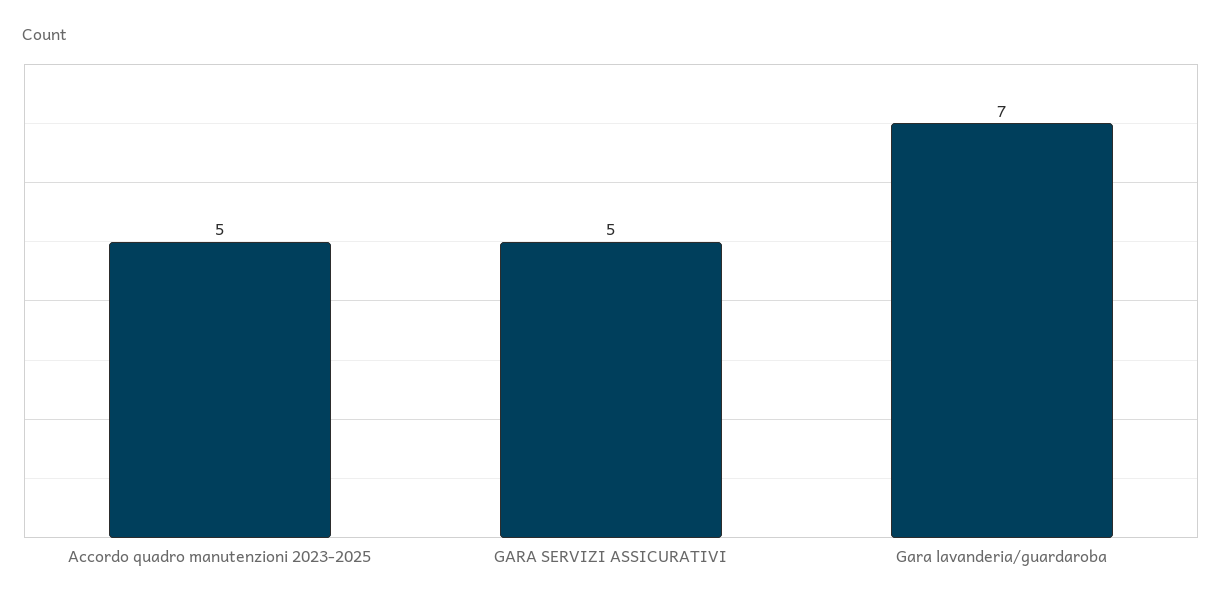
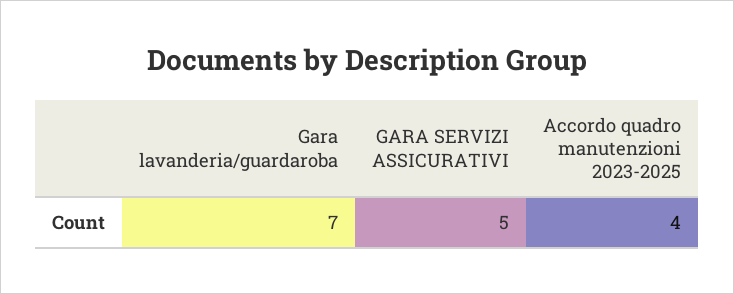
Accordo quadro manutenzioni 2023-2025: 5 -> 4

